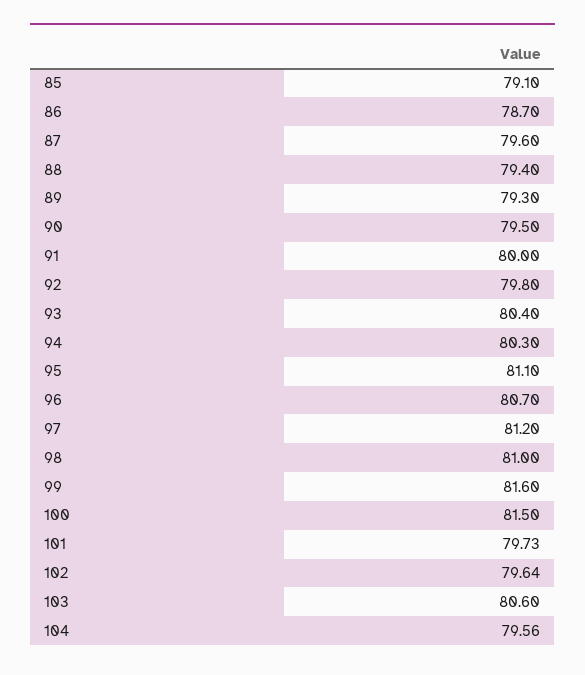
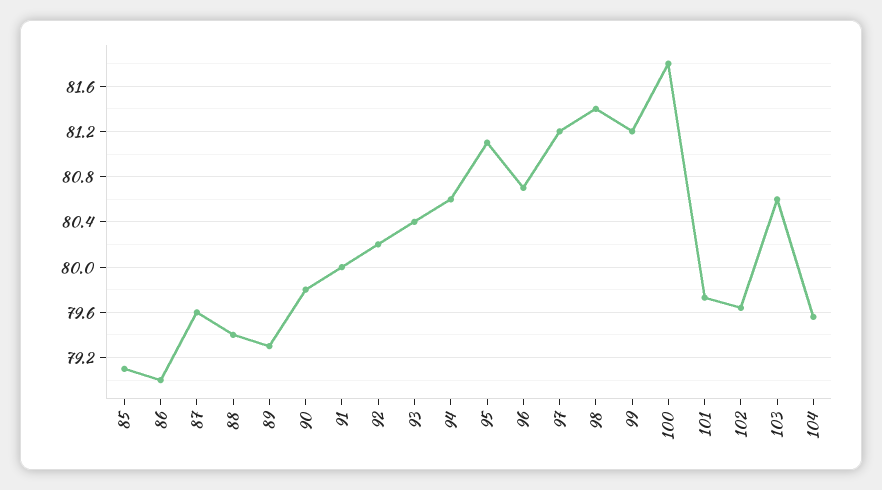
86: 78.7 -> 79
90: 79.5 -> 79.8
92: 79.8 -> 80.2
94: 80.3 -> 80.6
98: 81 -> 81.4
99: 81.6 -> 81.2
100: 81.5 -> 81.8

